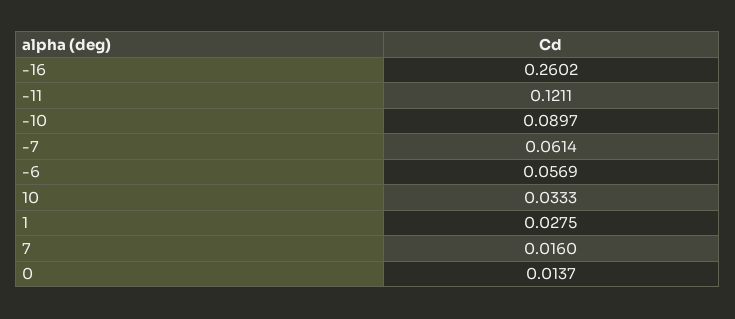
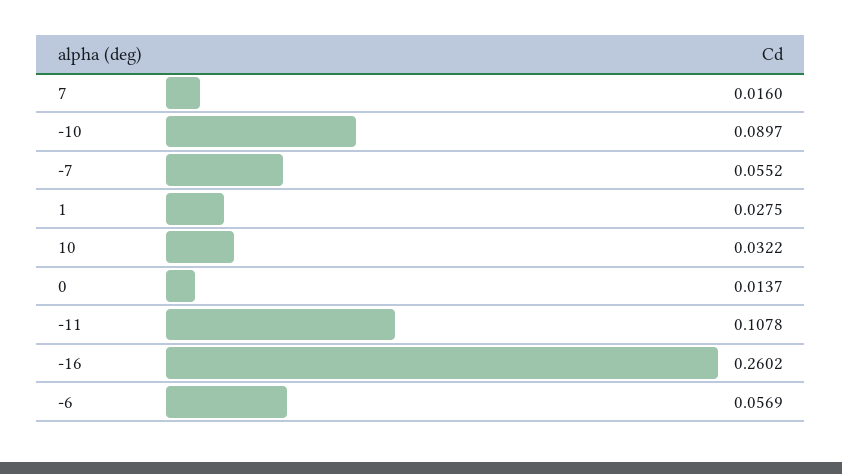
-11: 0.1211 -> 0.1078
-7: 0.0614 -> 0.0552
10: 0.0333 -> 0.0322

